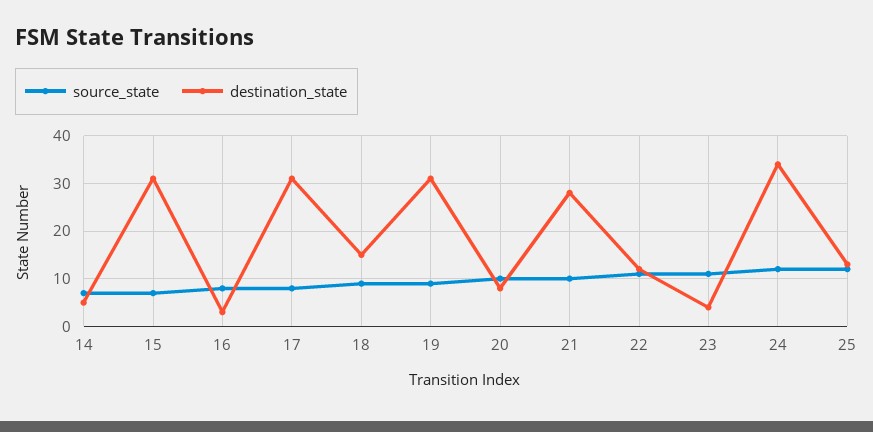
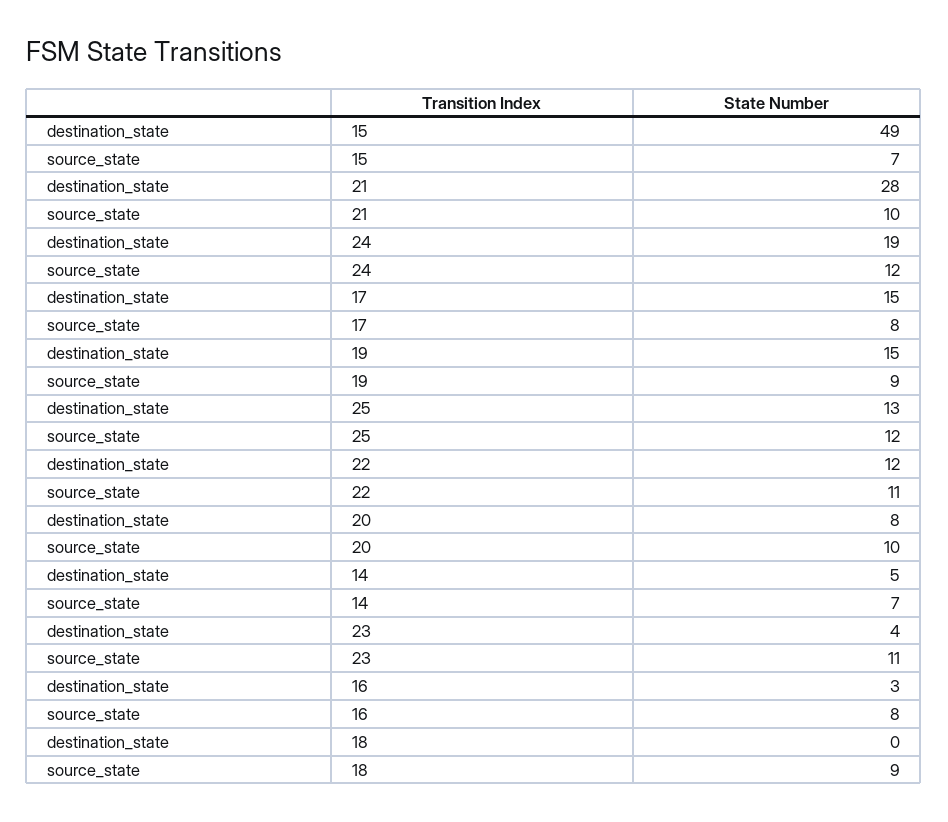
destination_state, 15: 30 -> 49
destination_state, 17: 30 -> 15
destination_state, 18: 15 -> 0
destination_state, 19: 30 -> 15
destination_state, 24: 35 -> 19

